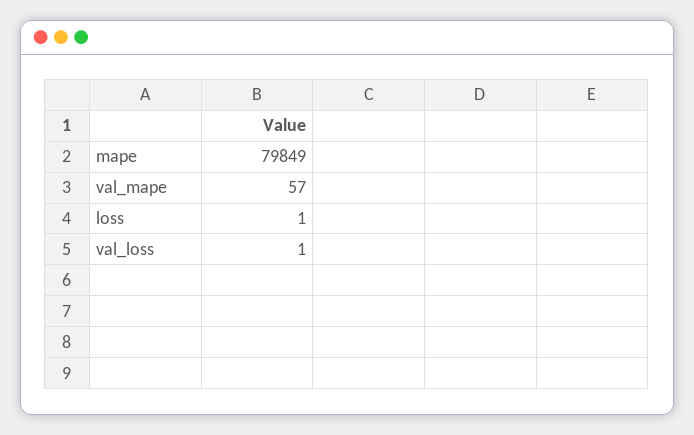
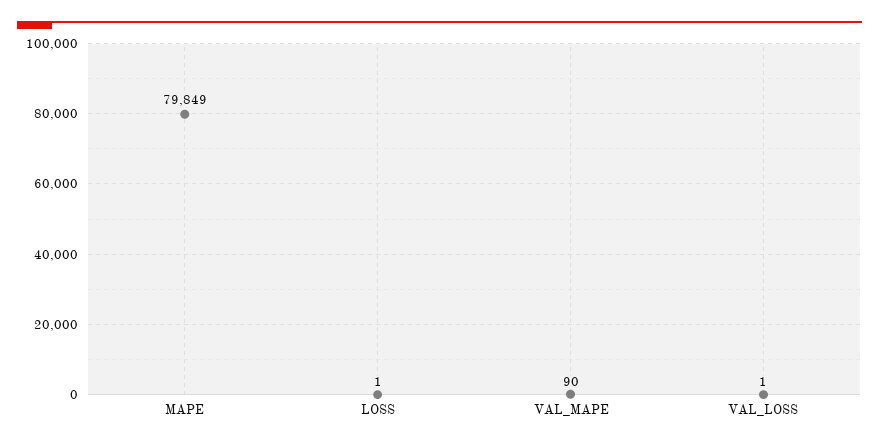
val_mape: 57 -> 90

